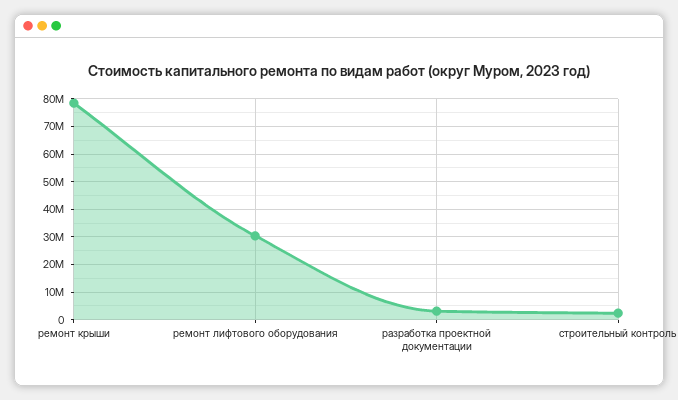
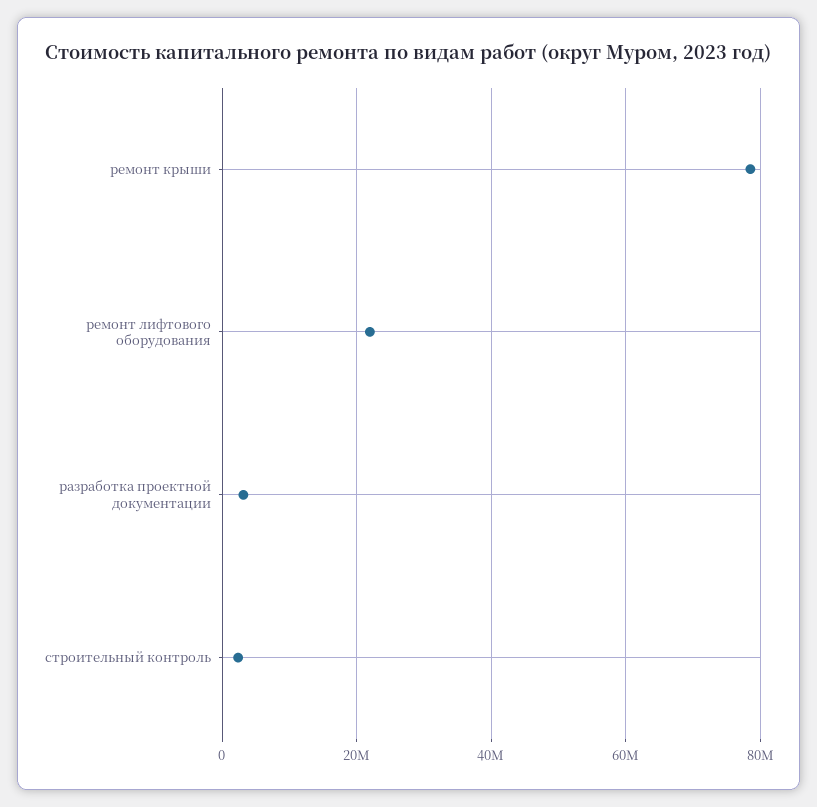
ремонт лифтового оборудования: 30000000 -> 22000000

